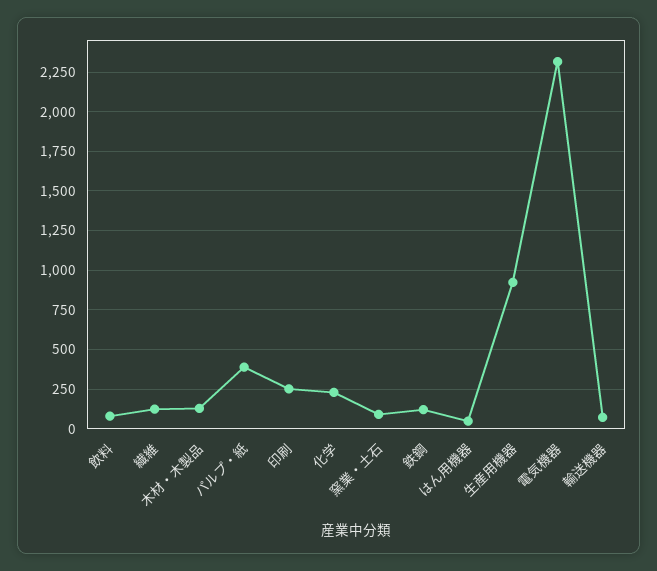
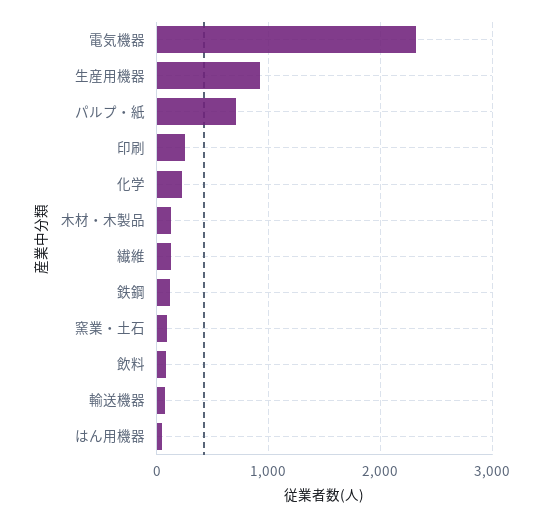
パルプ・紙: 400 -> 700

